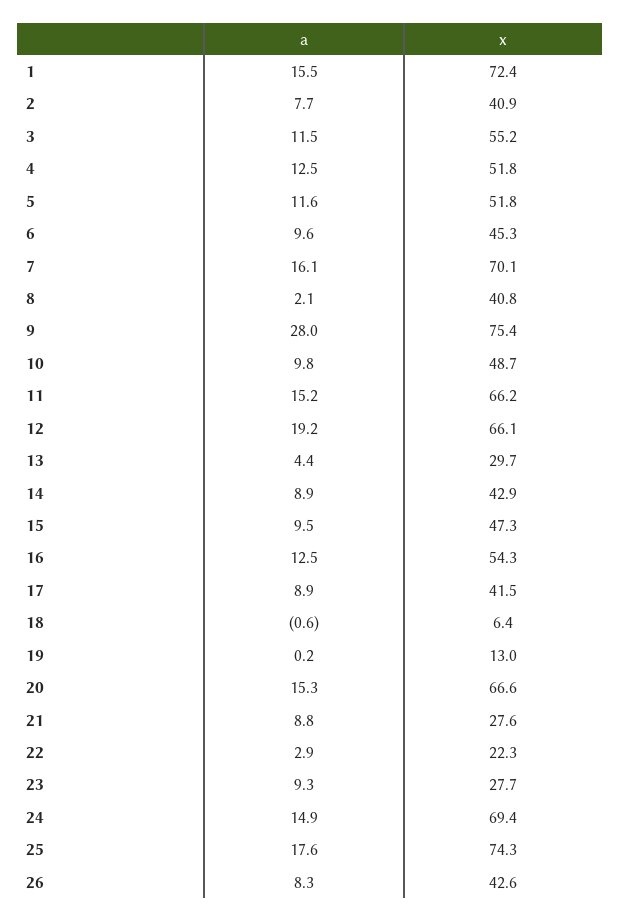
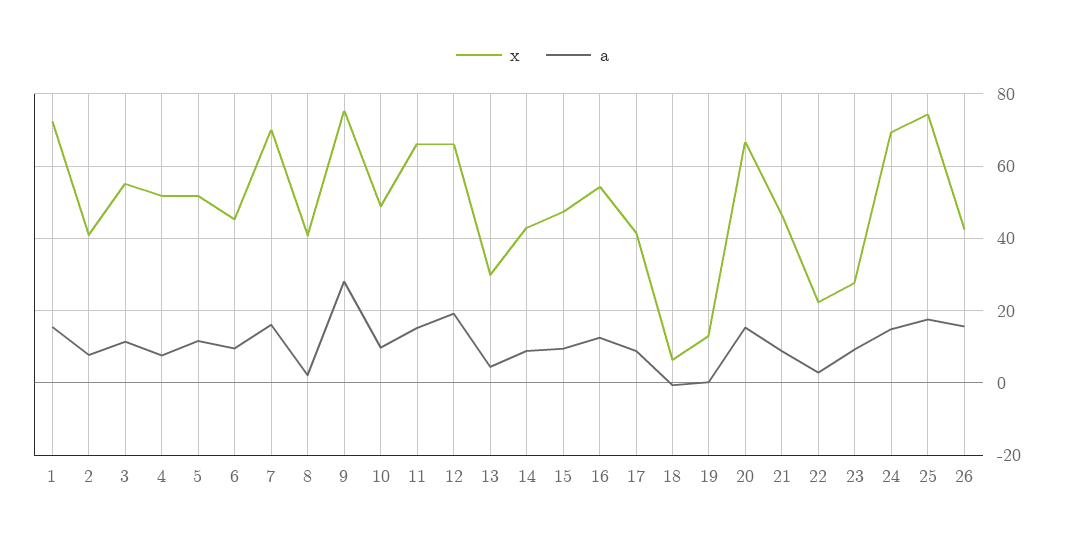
a, 4: 12.5 -> 8
x, 21: 27.6 -> 46
a, 26: 8.3 -> 16

